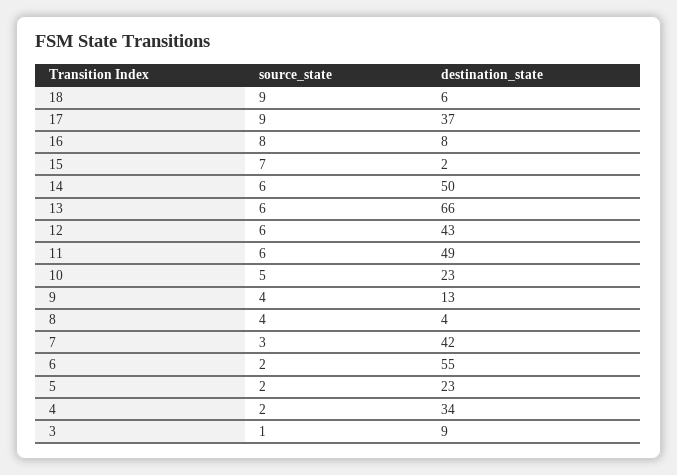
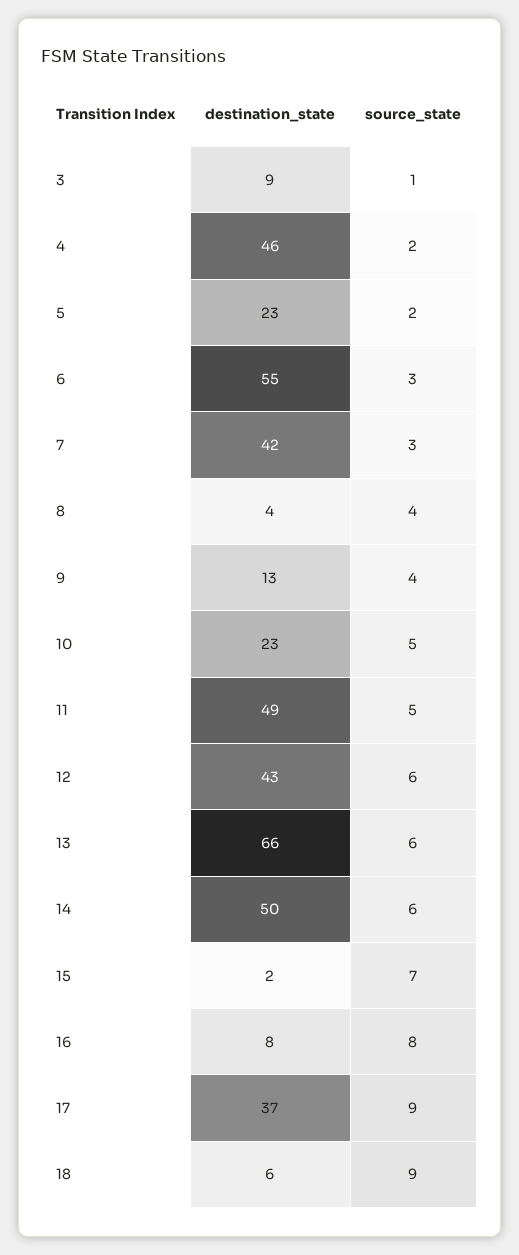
source_state, 11: 6 -> 5
source_state, 6: 2 -> 3
destination_state, 4: 34 -> 46

